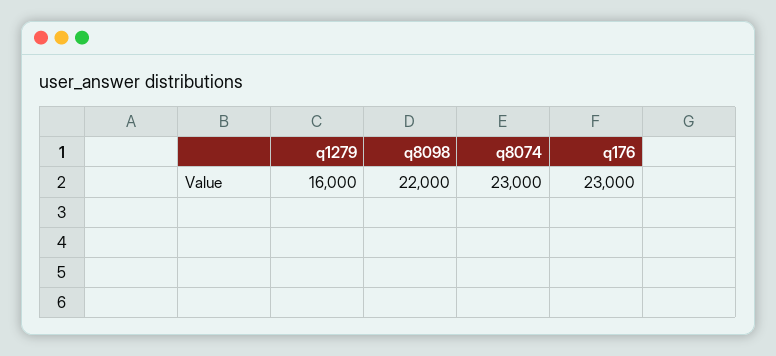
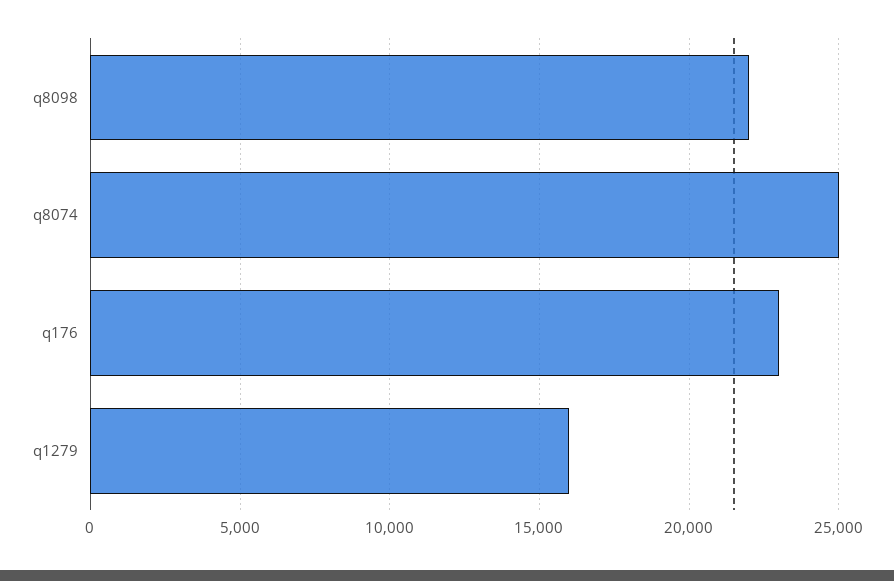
q8074: 23000 -> 25000

